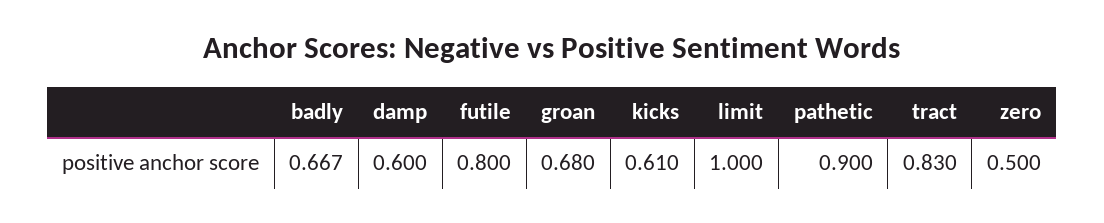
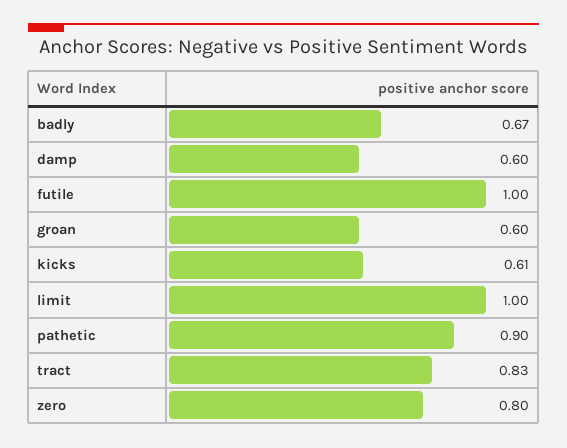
futile: 0.8 -> 1
groan: 0.68 -> 0.6
zero: 0.5 -> 0.8

